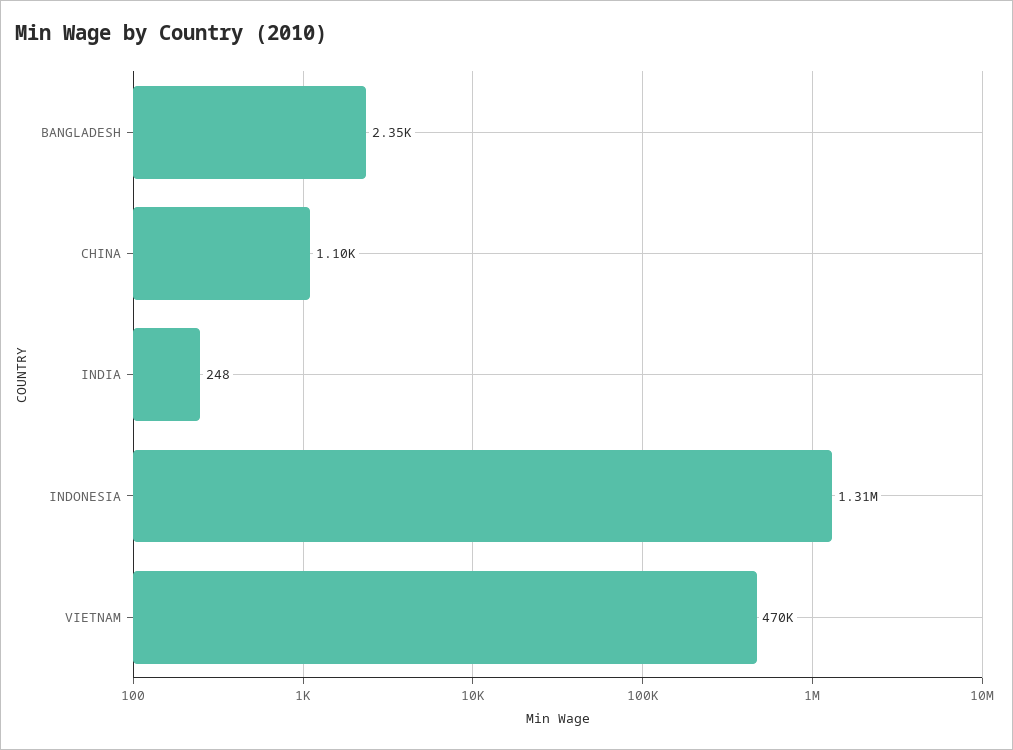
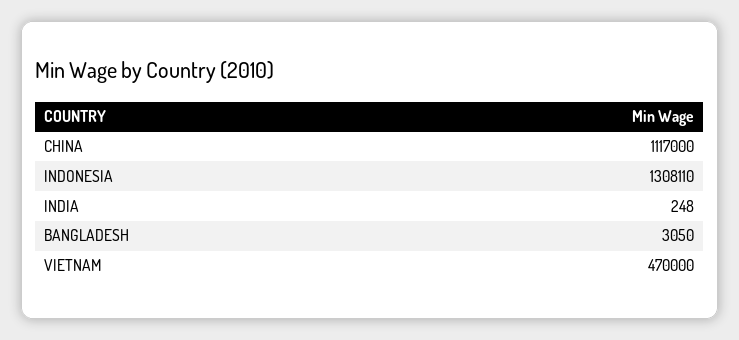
BANGLADESH: 2350 -> 3050
CHINA: 1100 -> 1117000

